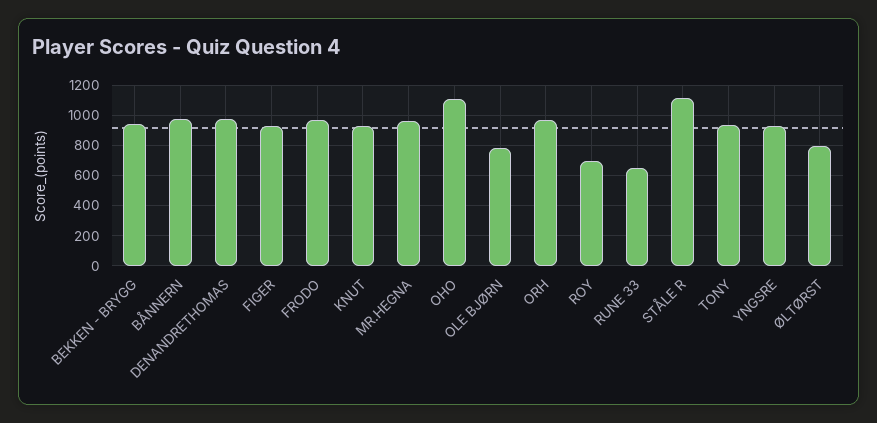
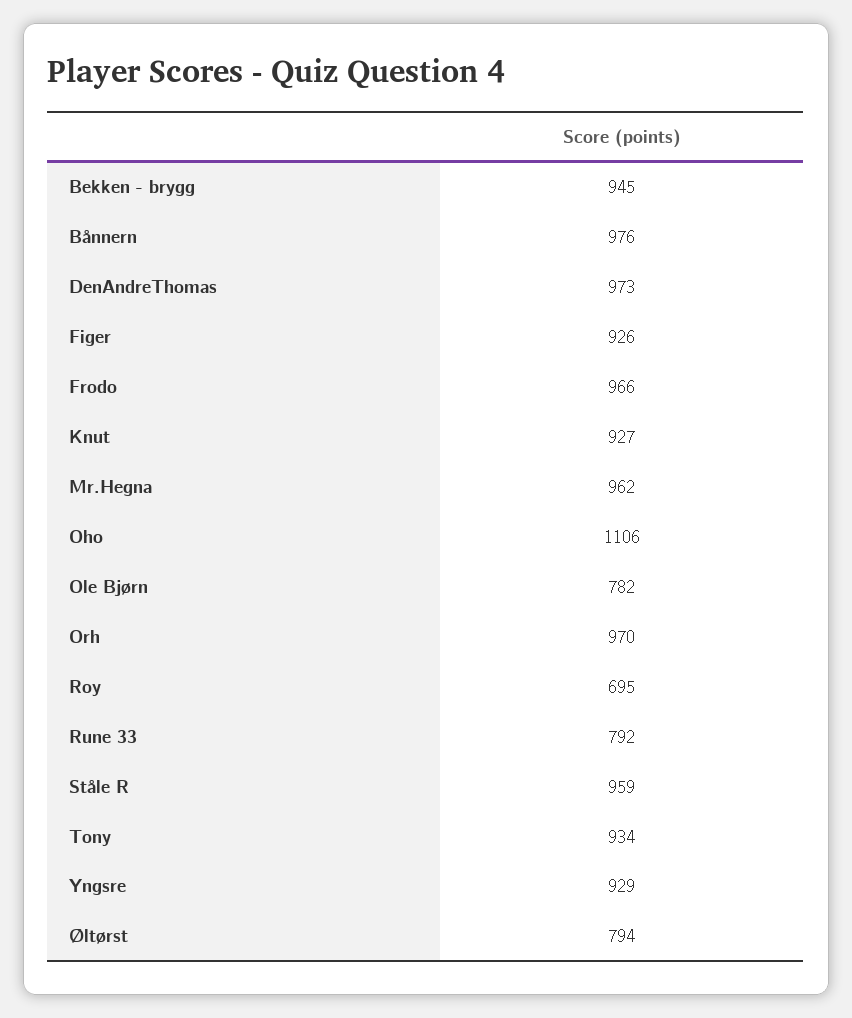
RUNE 33: 650 -> 792
STÅLE R: 1100 -> 959

